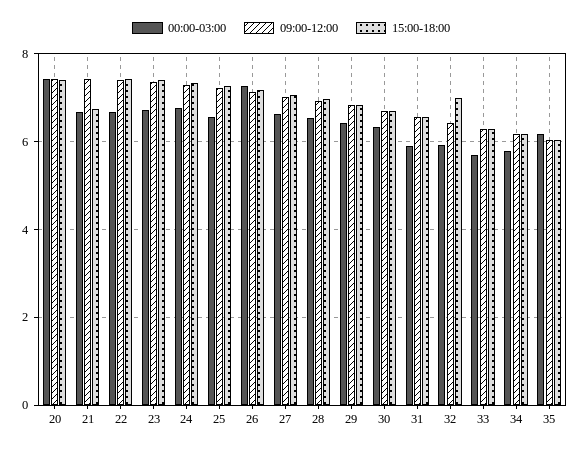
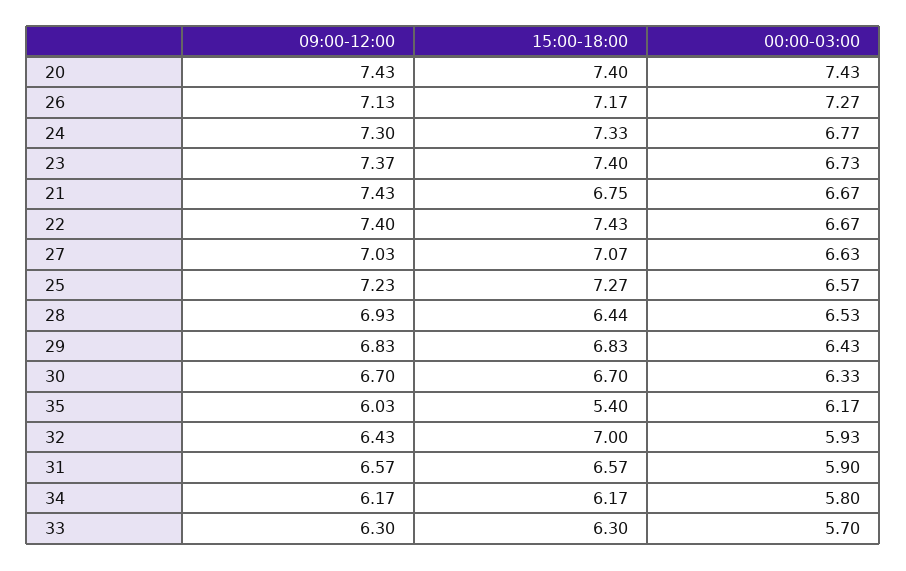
15:00-18:00, 28: 7 -> 6.44
15:00-18:00, 35: 6 -> 5.4

